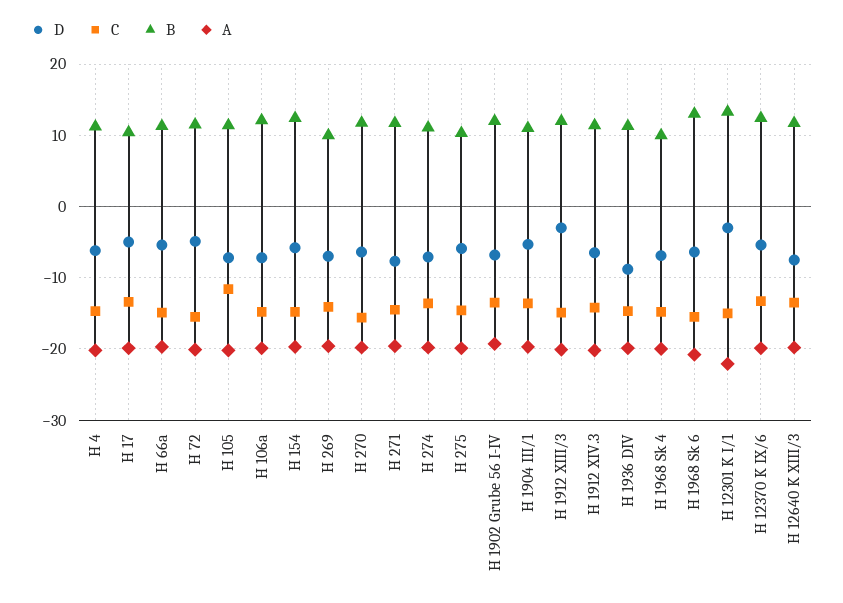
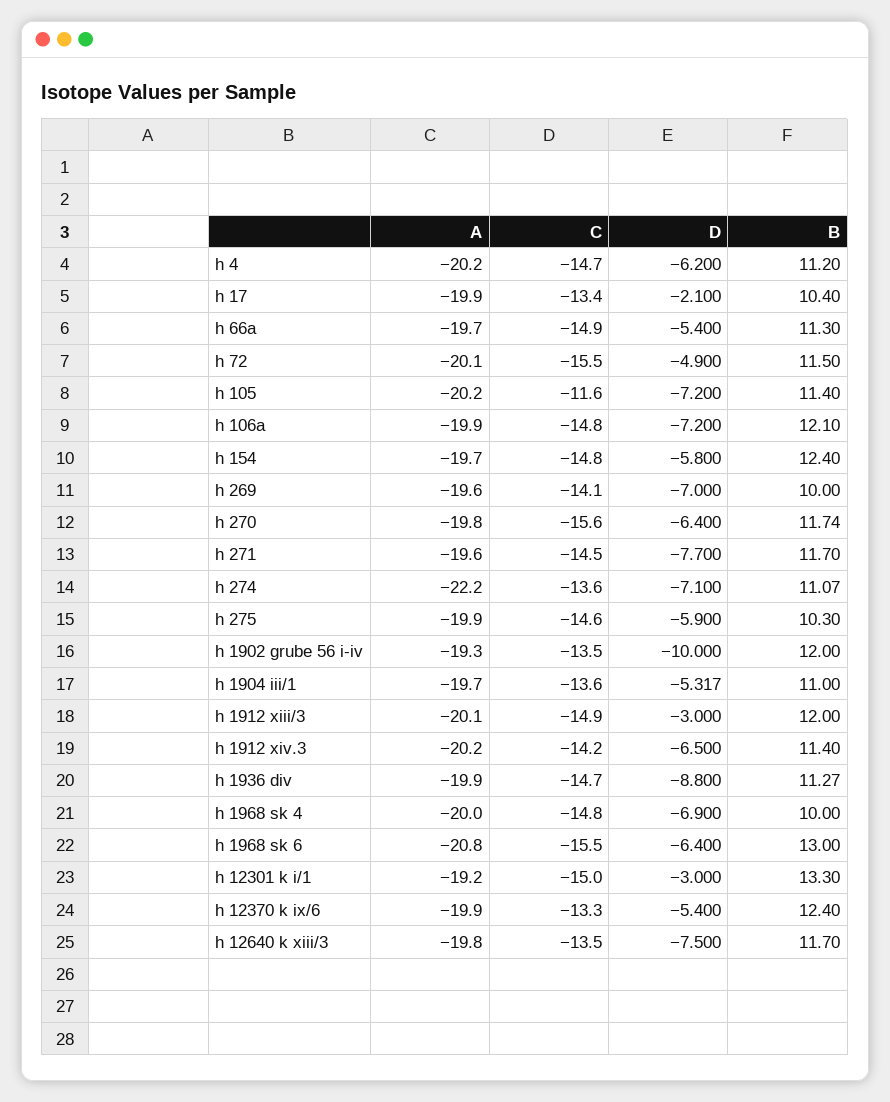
D, H 17: -5 -> -2.1
A, H 274: -20 -> -22.2
D, H 1902 Grube 56 I-IV: -7 -> -10
A, H 12301 K I/1: -22 -> -19.2

